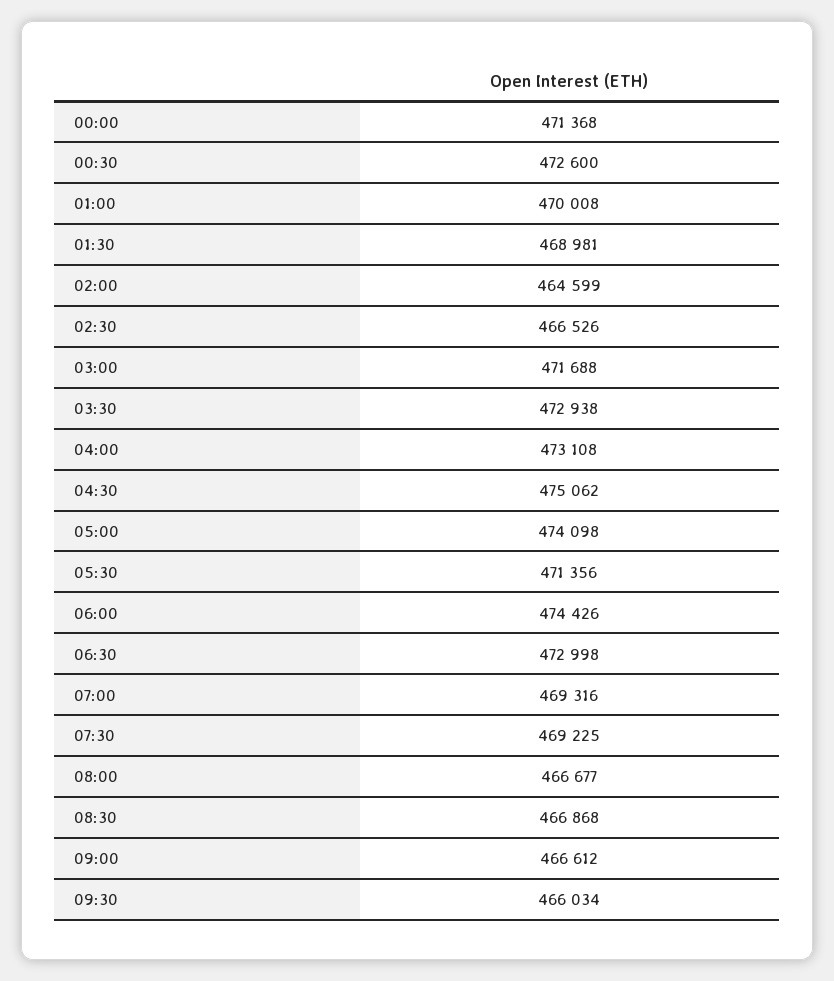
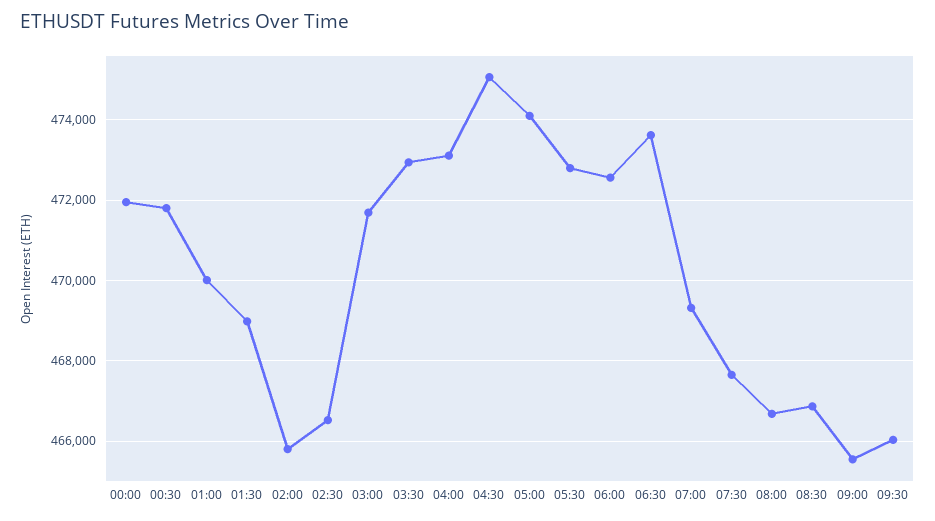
00:00: 471368 -> 472000
00:30: 472600 -> 471800
02:00: 464599 -> 465800
05:30: 471356 -> 472800
06:00: 474426 -> 472600
06:30: 472998 -> 473600
07:30: 469225 -> 467600
09:00: 466612 -> 465600

